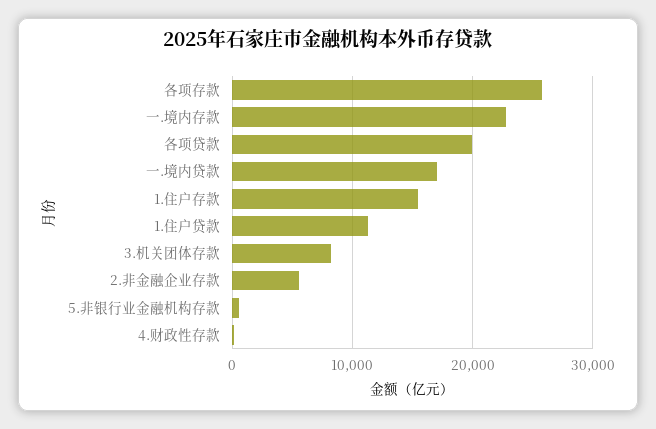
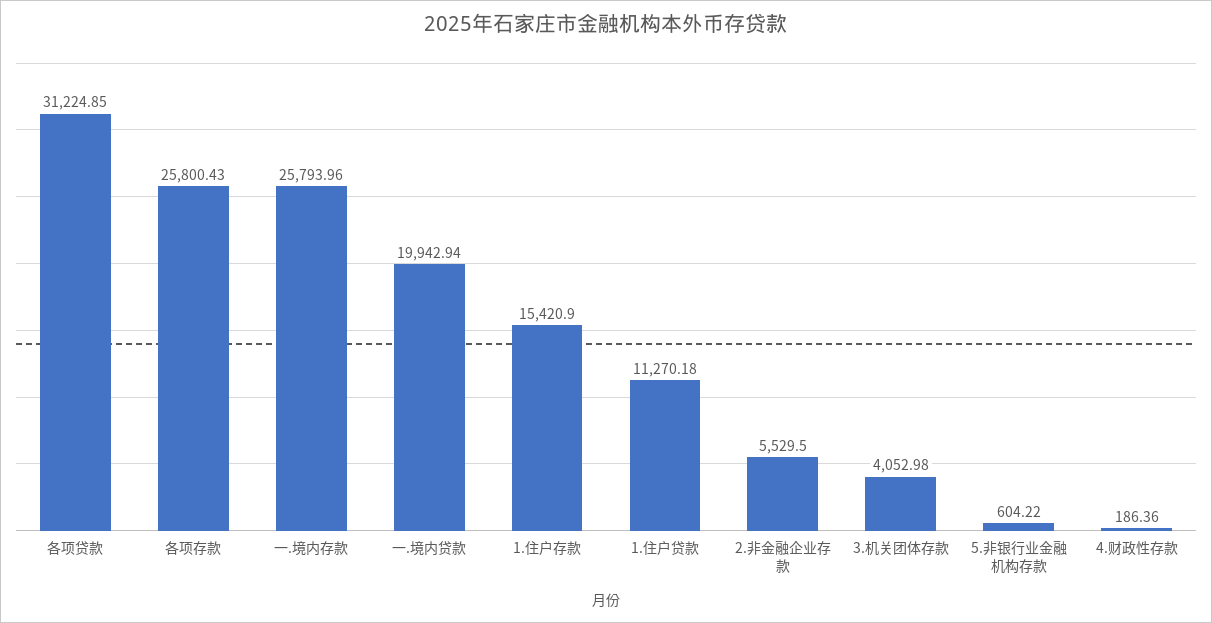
一.境内存款: 23000 -> 25793.96
各项贷款: 20000 -> 31224.85
一.境内贷款: 17000 -> 19942.94
3.机关团体存款: 8000 -> 4052.98

